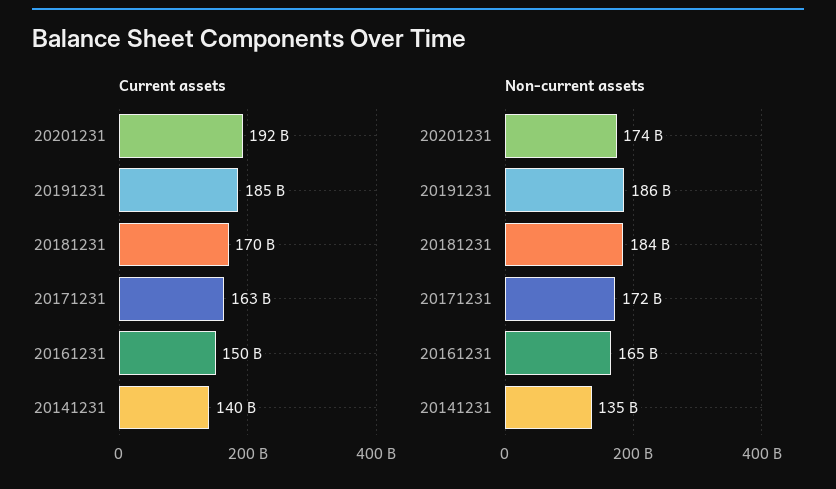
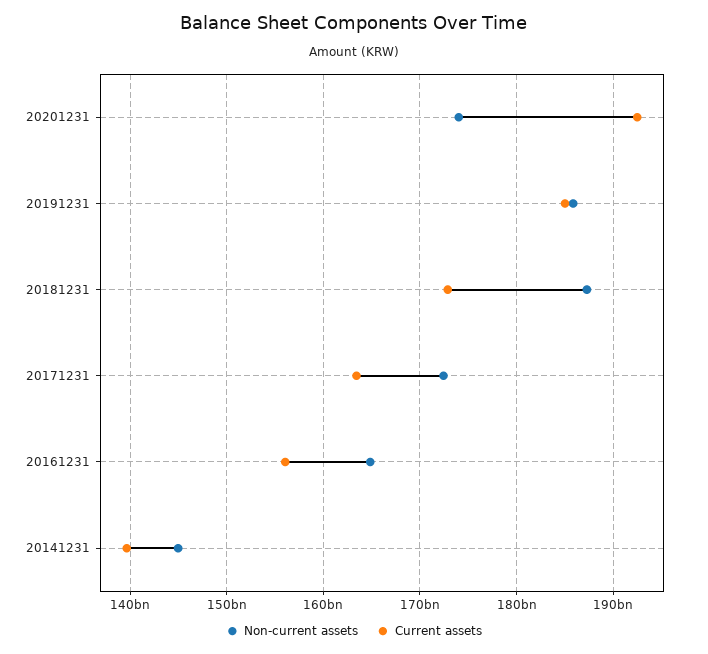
Current assets, 20181231: 170000000000 -> 173000000000
Current assets, 20161231: 150000000000 -> 156000000000
Non-current assets, 20181231: 184000000000 -> 187000000000
Non-current assets, 20141231: 135000000000 -> 145000000000

